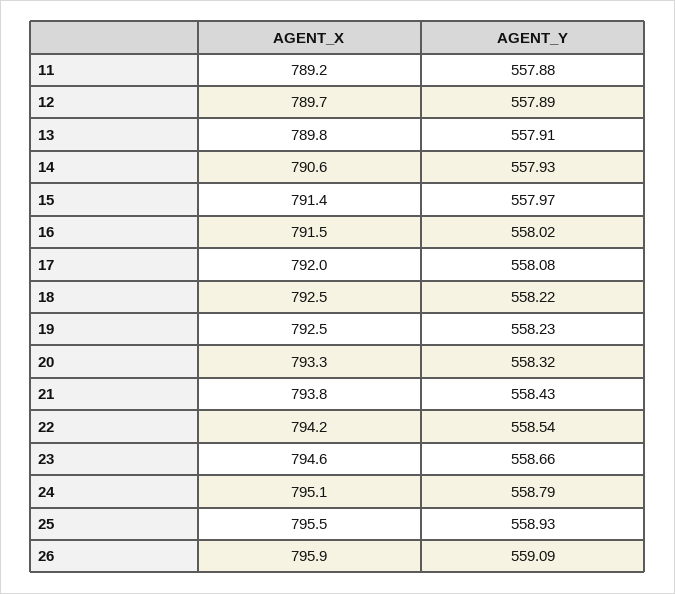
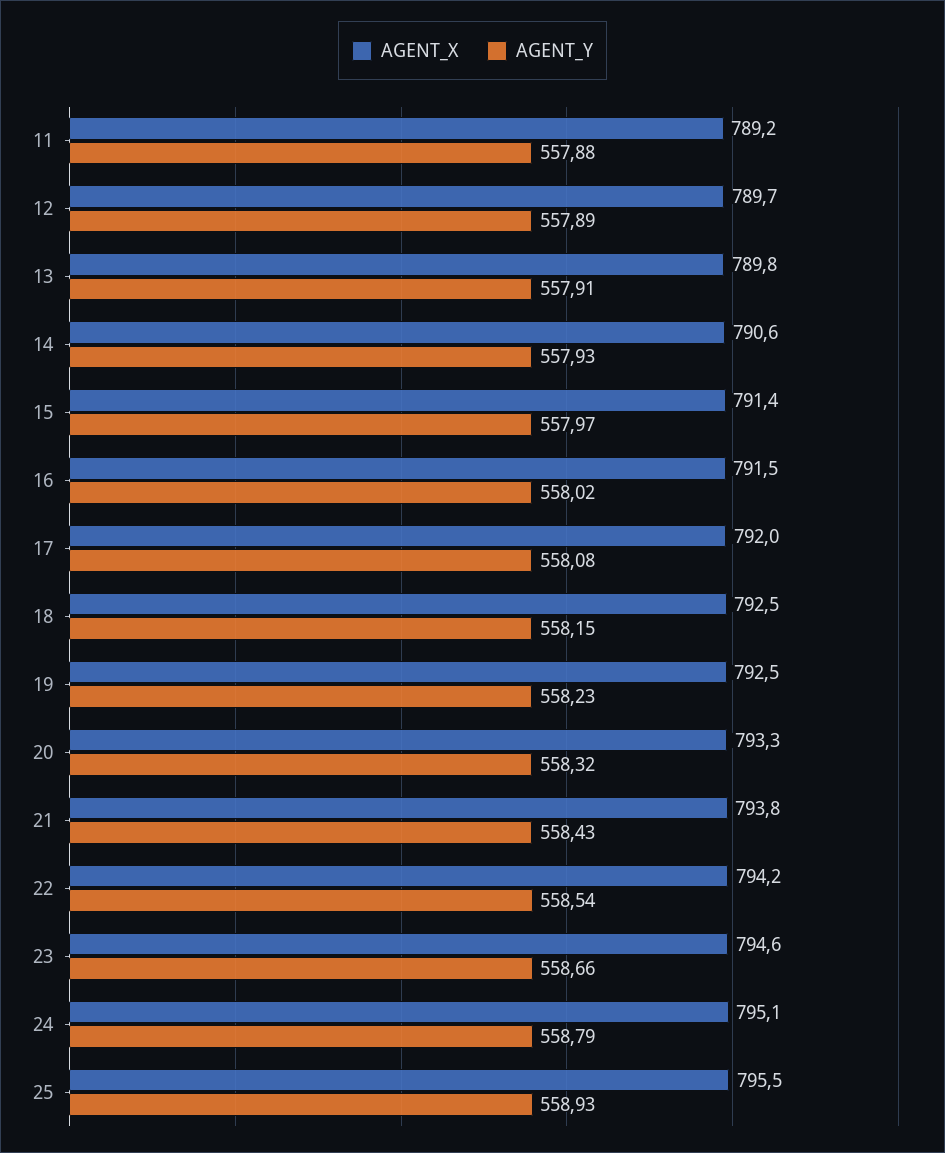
AGENT_Y, 18: 558.22 -> 558.15
AGENT_X, 26: 795.9 -> none
AGENT_Y, 26: 559.09 -> none

